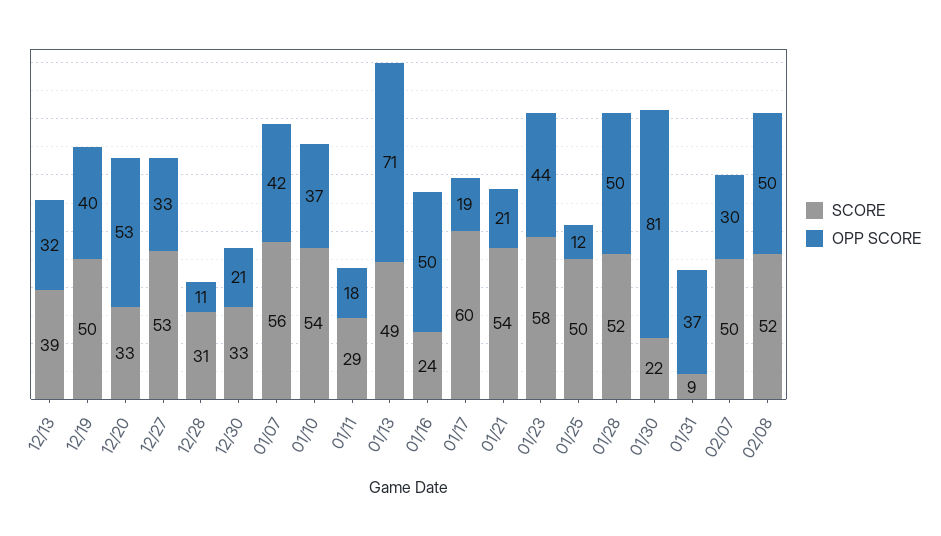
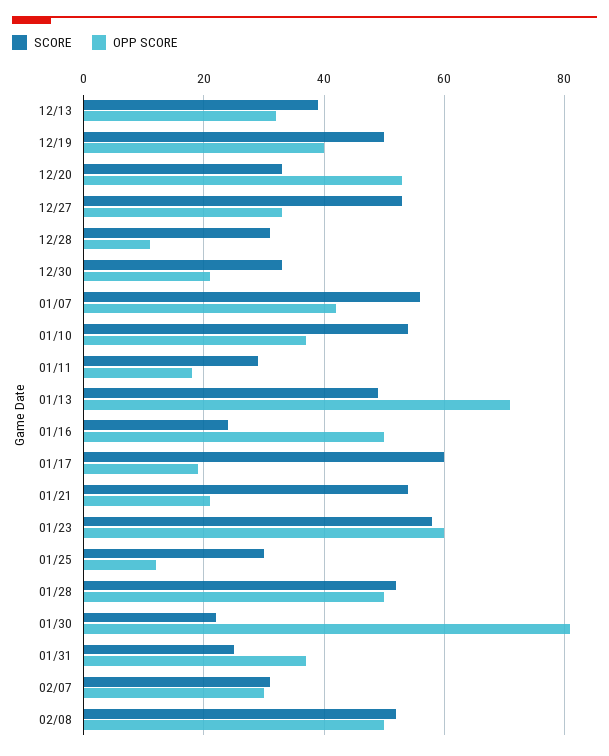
OPP SCORE, 01/23: 44 -> 60
SCORE, 01/25: 50 -> 30
SCORE, 01/31: 9 -> 25
SCORE, 02/07: 50 -> 30

